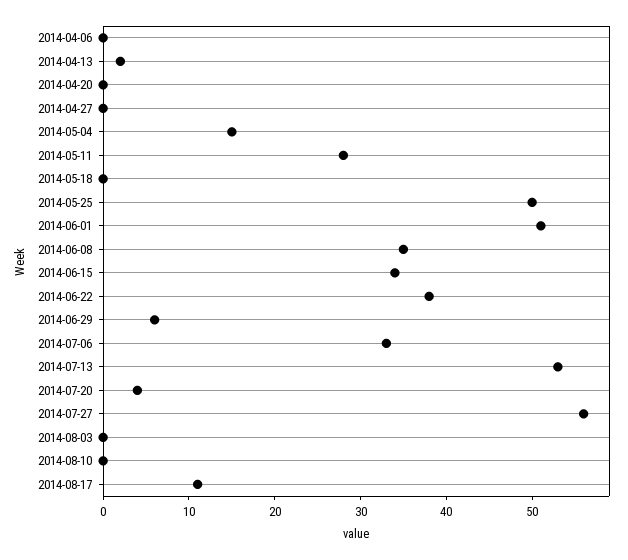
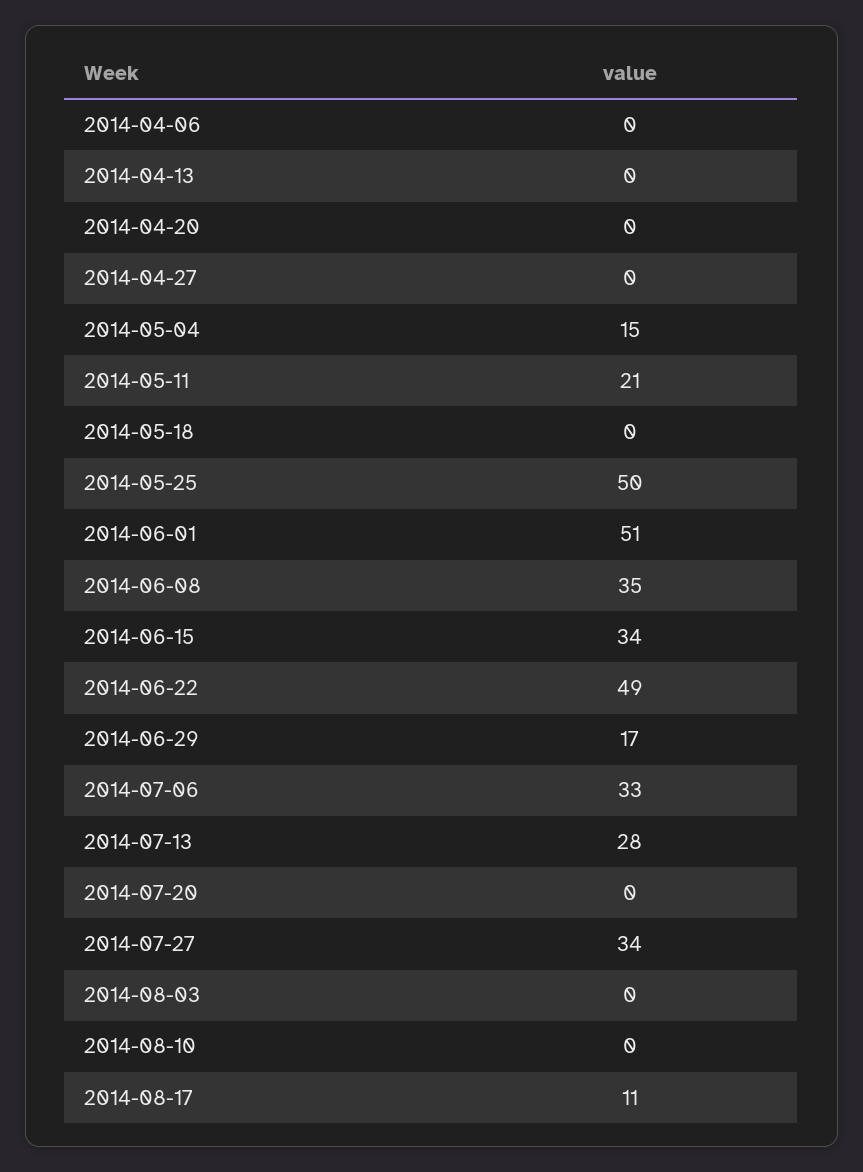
2014-04-13: 2 -> 0
2014-05-11: 28 -> 21
2014-06-22: 38 -> 49
2014-06-29: 6 -> 17
2014-07-13: 53 -> 28
2014-07-20: 4 -> 0
2014-07-27: 56 -> 34

